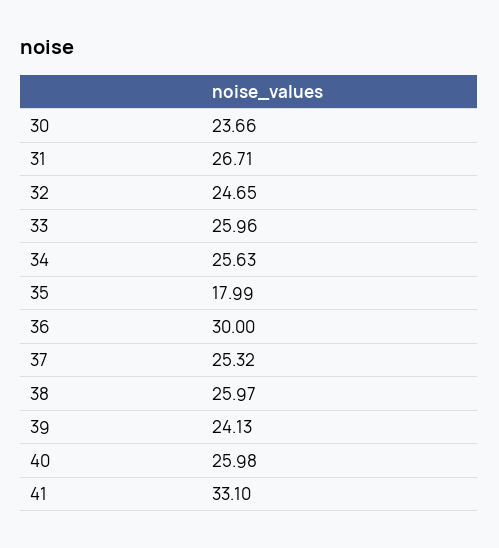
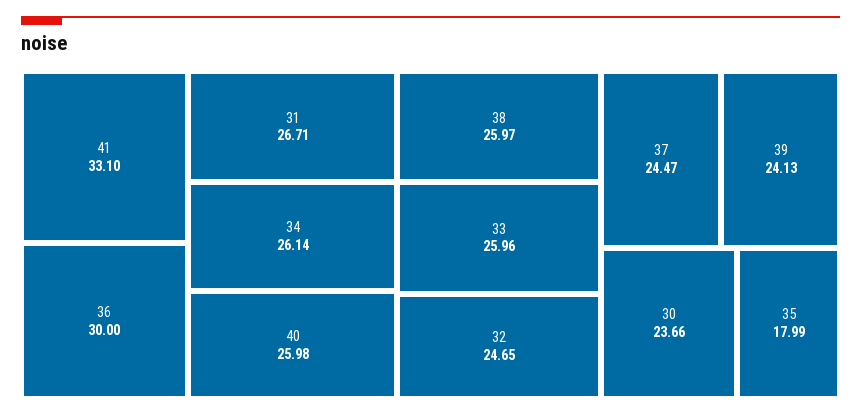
34: 25.63 -> 26.14
37: 25.32 -> 24.47

